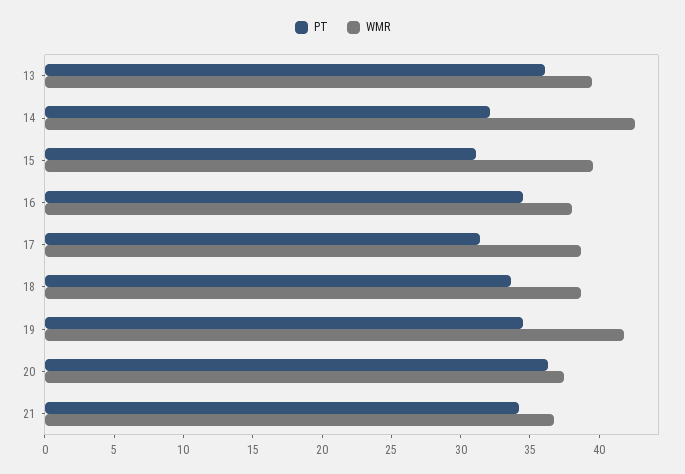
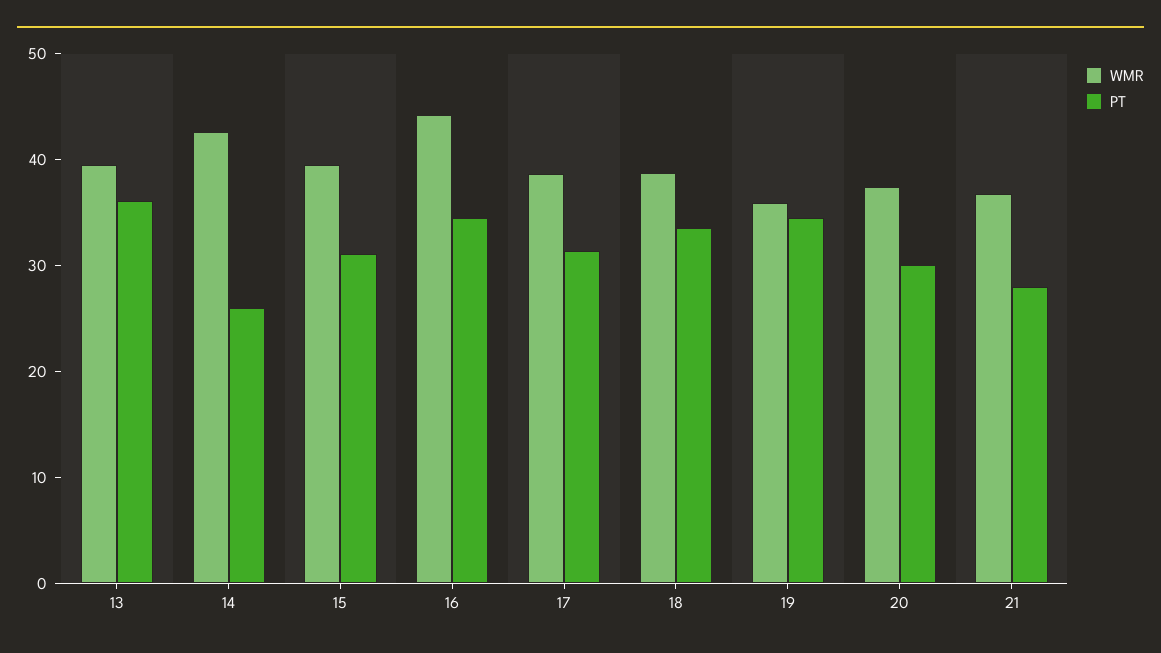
PT, 14: 32 -> 26
WMR, 16: 38 -> 44
WMR, 19: 42 -> 36
PT, 20: 36 -> 30
PT, 21: 34 -> 28

